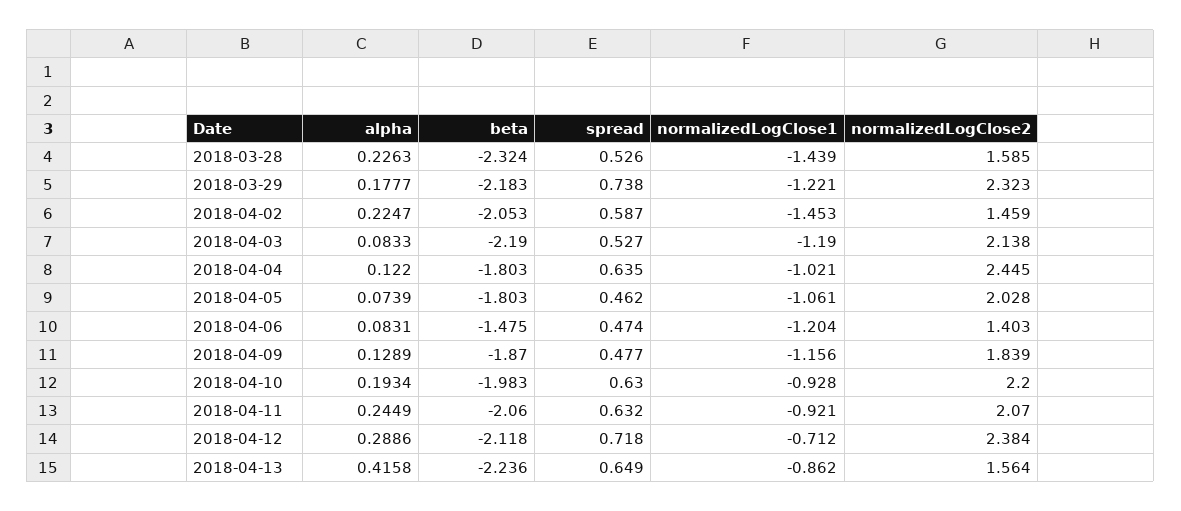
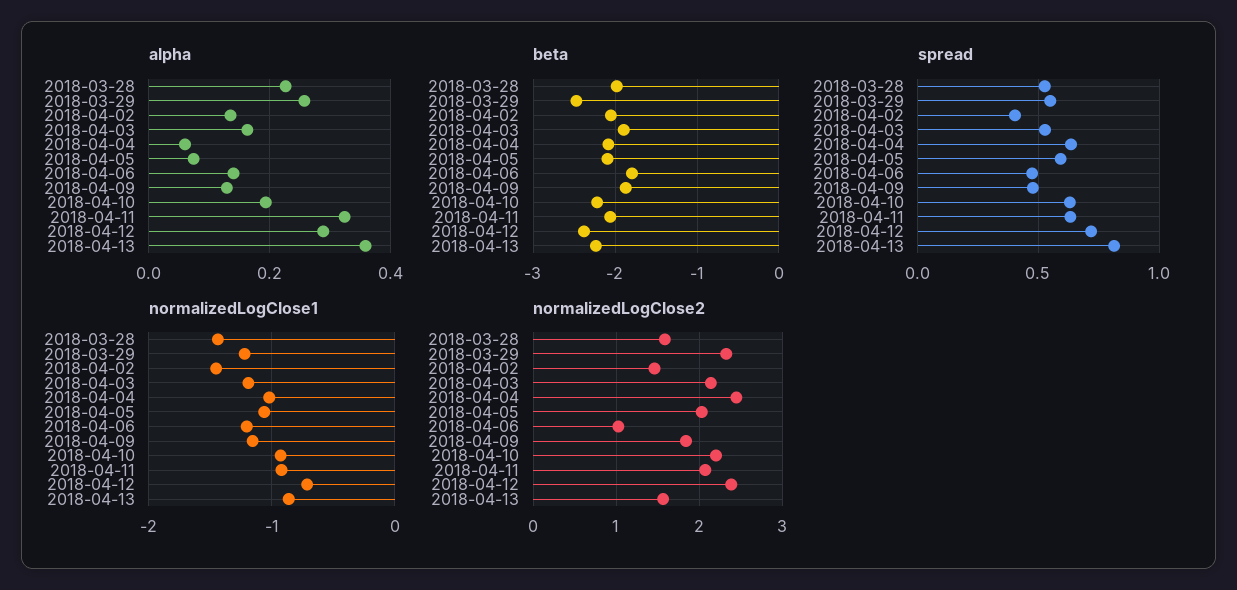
beta, 2018-03-28: -2.324 -> -2
alpha, 2018-03-29: 0.1777 -> 0.26
beta, 2018-03-29: -2.183 -> -2.5
spread, 2018-03-29: 0.738 -> 0.55
alpha, 2018-04-02: 0.2247 -> 0.14
spread, 2018-04-02: 0.587 -> 0.4
alpha, 2018-04-03: 0.0833 -> 0.16
beta, 2018-04-03: -2.19 -> -1.9
alpha, 2018-04-04: 0.122 -> 0.06
beta, 2018-04-04: -1.803 -> -2.1
beta, 2018-04-05: -1.803 -> -2.1
spread, 2018-04-05: 0.462 -> 0.6
alpha, 2018-04-06: 0.0831 -> 0.14
beta, 2018-04-06: -1.475 -> -1.8
normalizedLogClose2, 2018-04-06: 1.403 -> 1
beta, 2018-04-10: -1.983 -> -2.2
alpha, 2018-04-11: 0.2449 -> 0.32
beta, 2018-04-12: -2.118 -> -2.4
alpha, 2018-04-13: 0.4158 -> 0.36
spread, 2018-04-13: 0.649 -> 0.8

